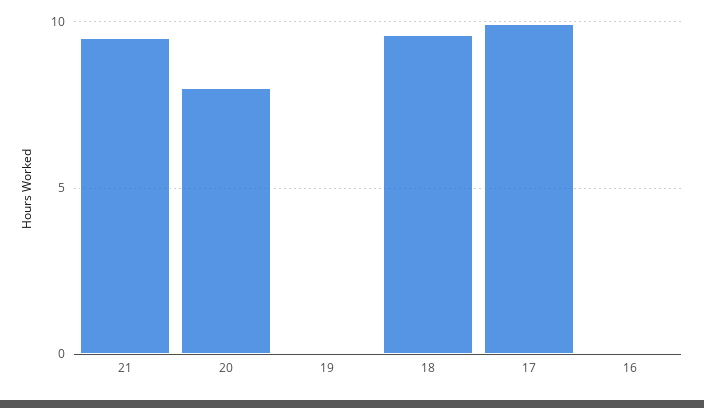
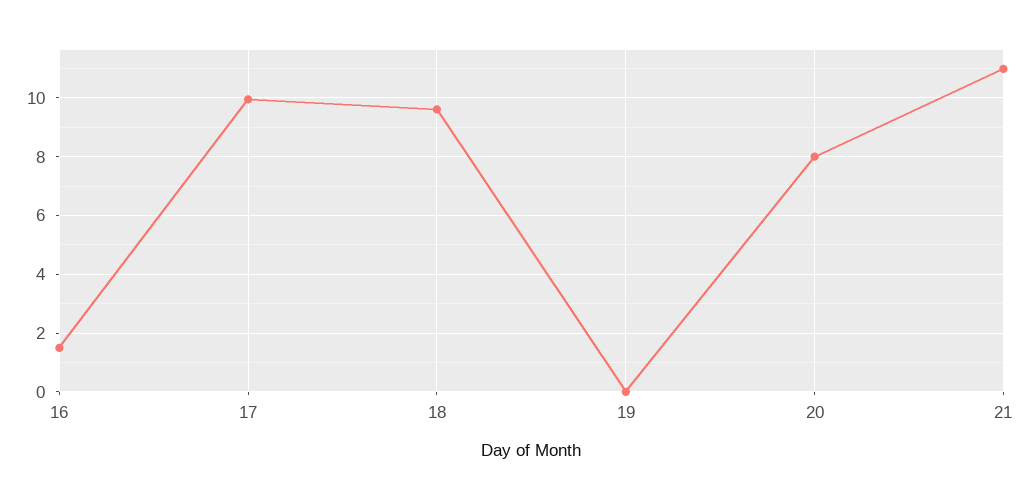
21: 9.5 -> 11
16: 0 -> 1.5

